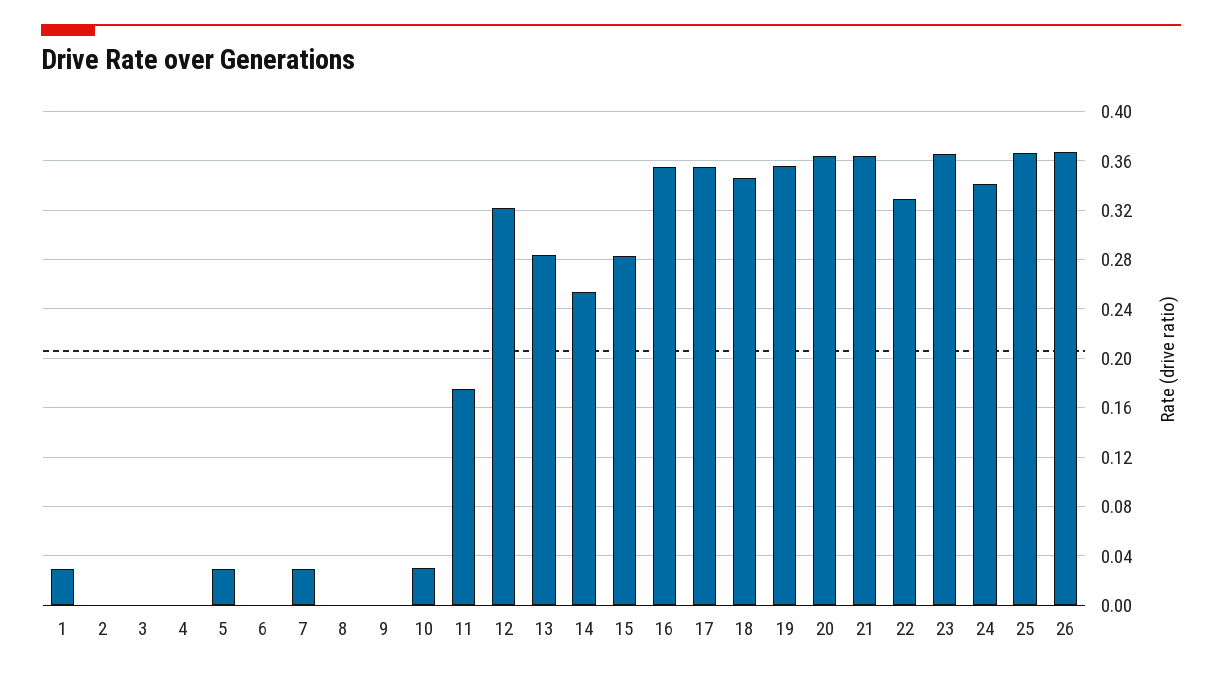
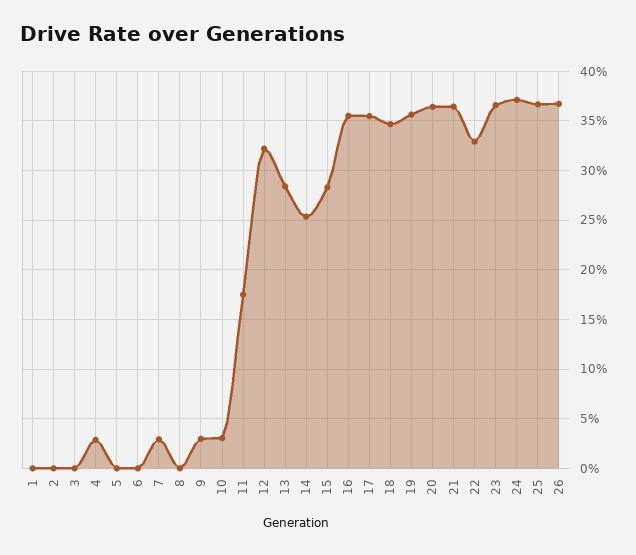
1: 0.03 -> 0
4: 0 -> 0.03
5: 0.03 -> 0
9: 0 -> 0.03
24: 0.34 -> 0.37

